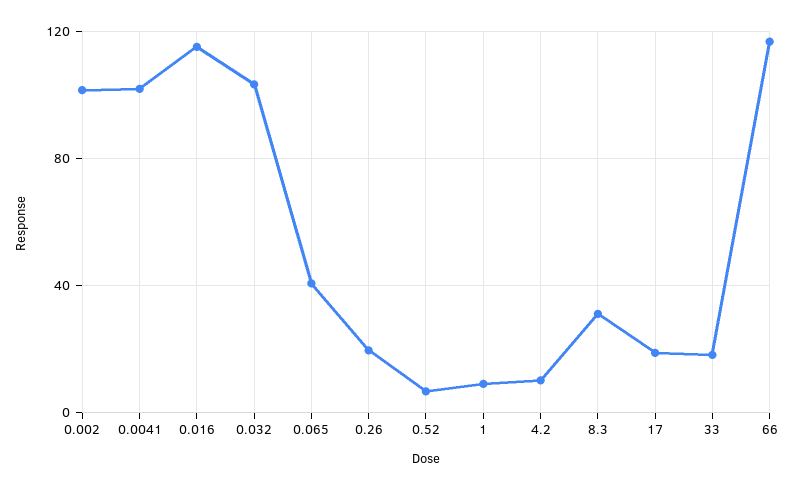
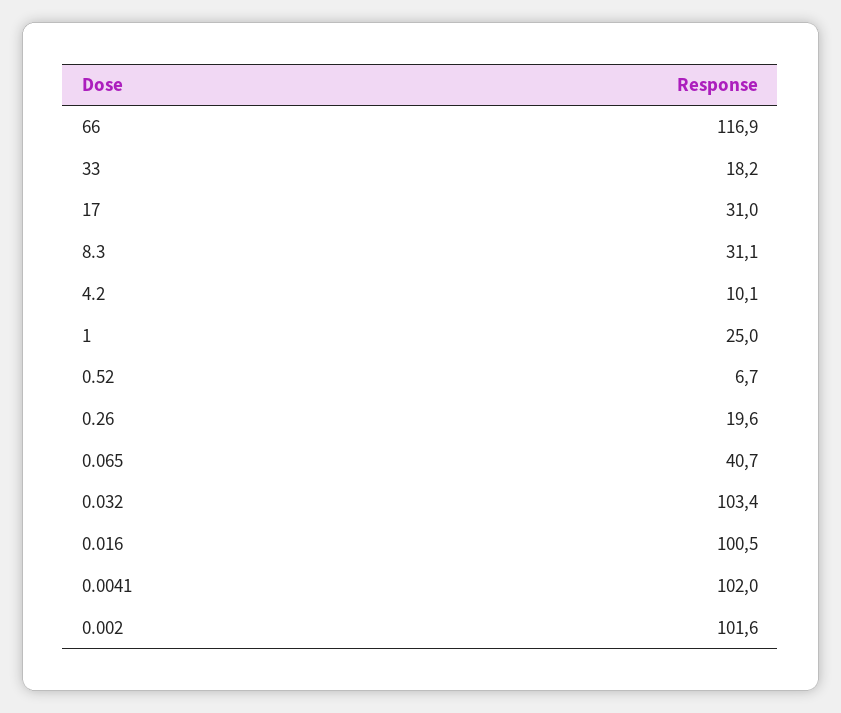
0.016: 115 -> 100.5
1: 10 -> 25
17: 20 -> 31

